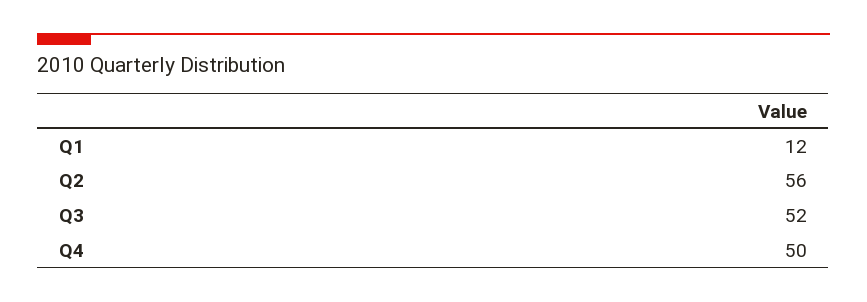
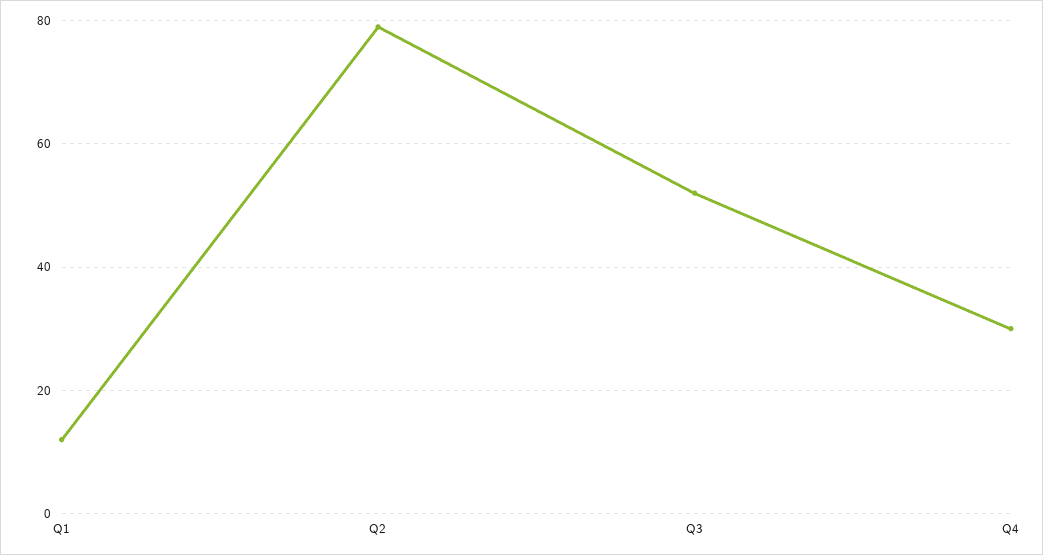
Q2: 56 -> 80
Q4: 50 -> 30

